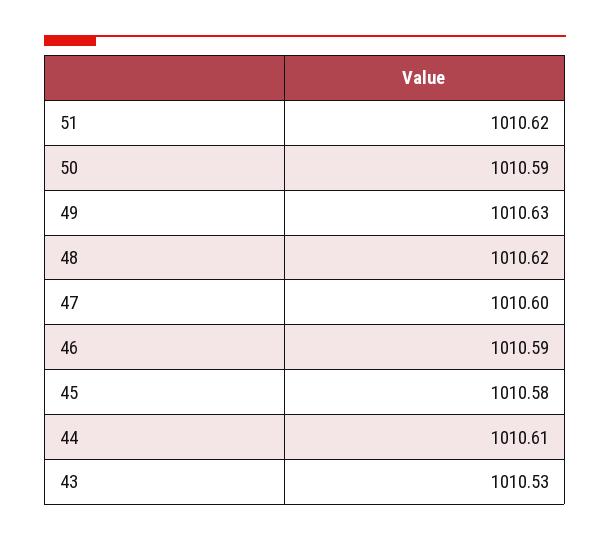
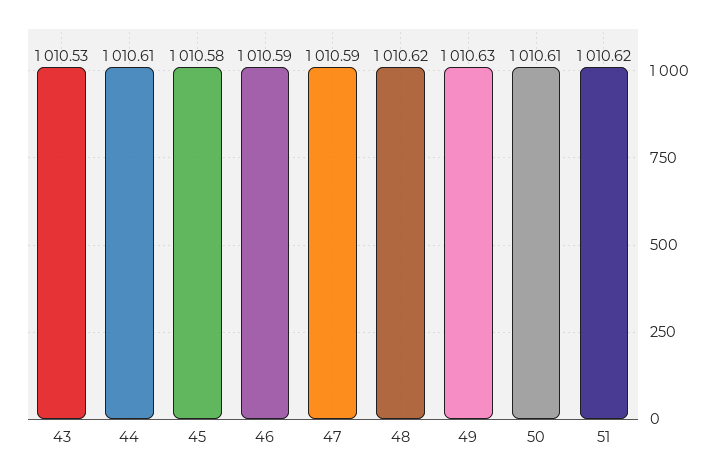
50: 1010.59 -> 1010.61
47: 1010.6 -> 1010.59

